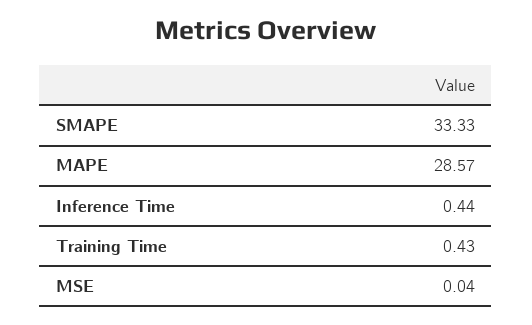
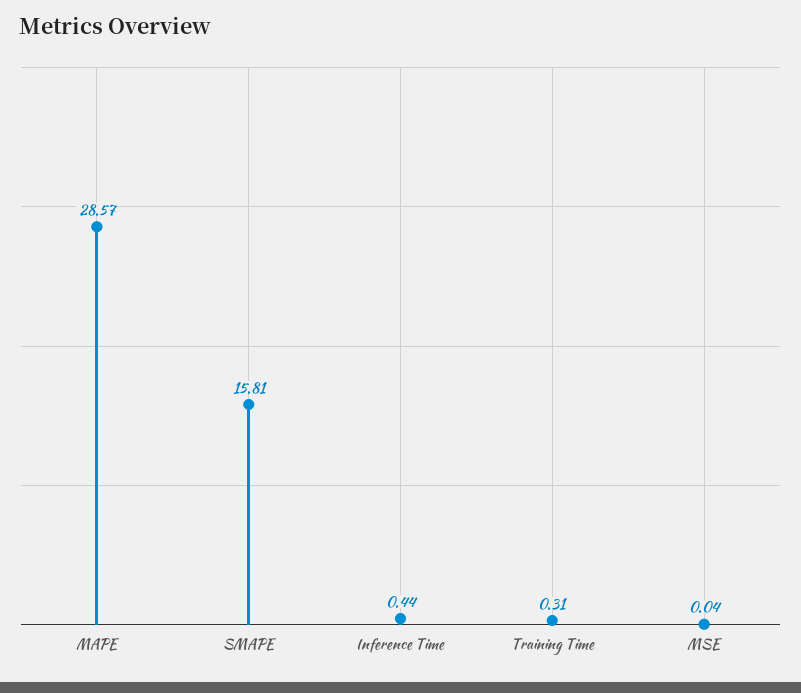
SMAPE: 33.33 -> 15.81
Training Time: 0.43 -> 0.31

